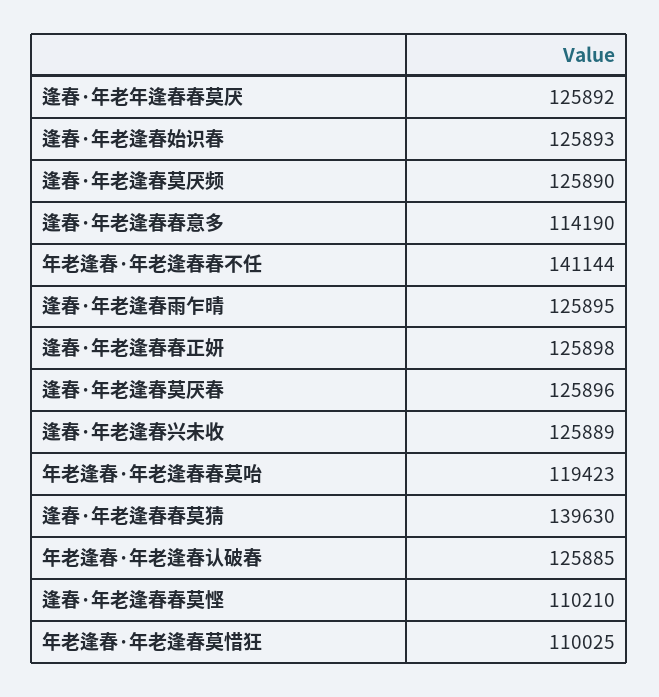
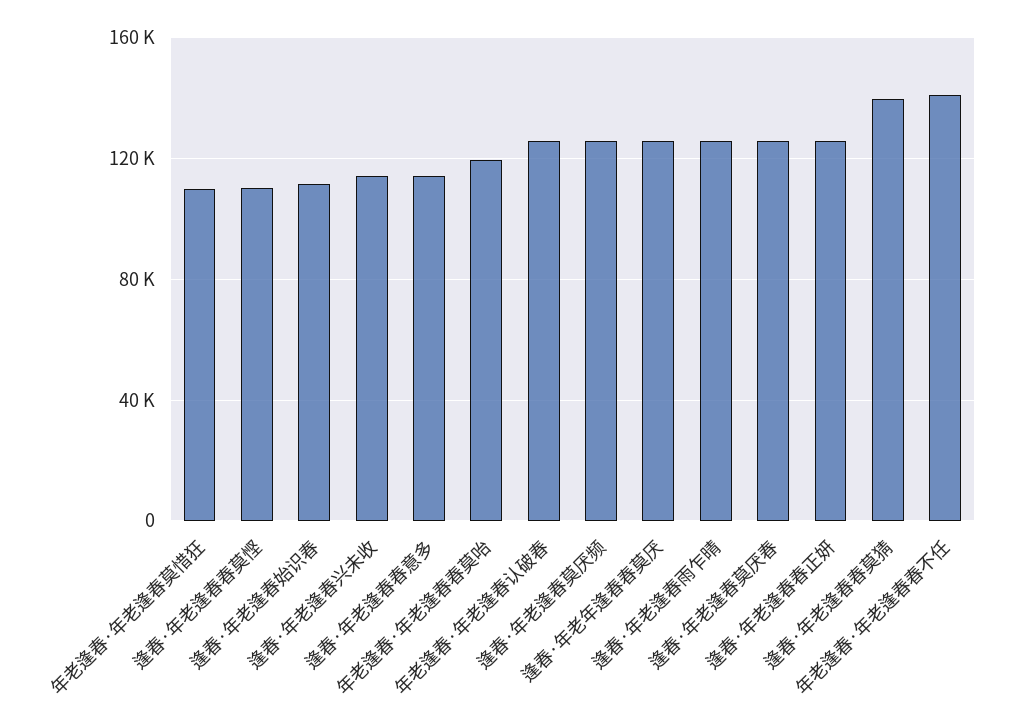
逢春·年老逢春始识春: 125893 -> 110000
逢春·年老逢春兴未收: 125889 -> 115000

